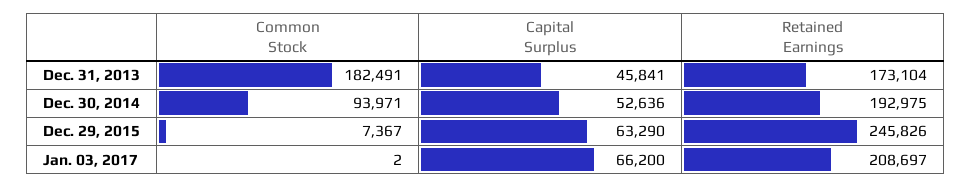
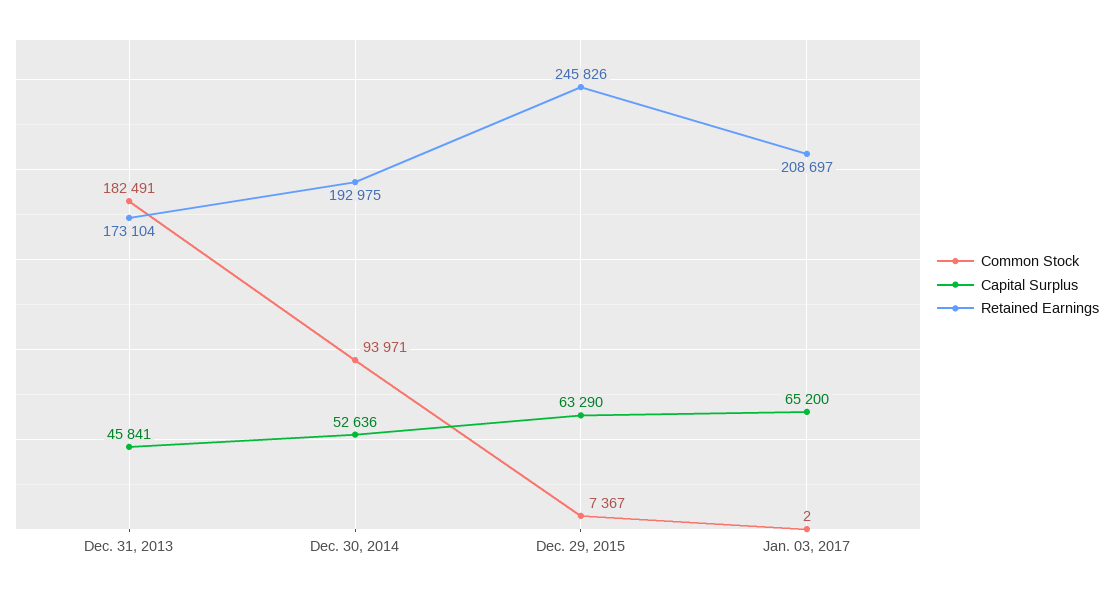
Capital Surplus, Jan. 03, 2017: 66200 -> 65200

